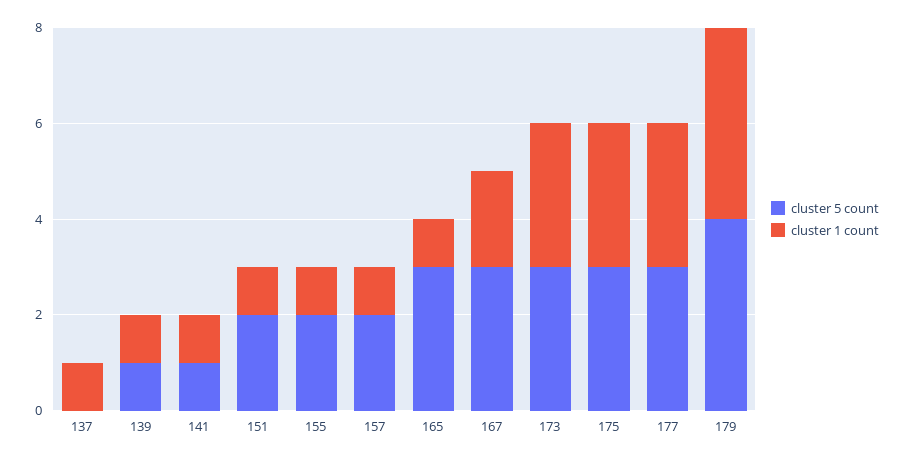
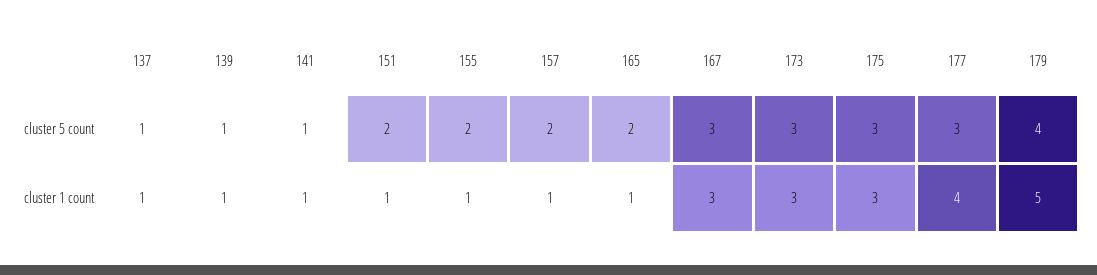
cluster 5 count, 137: 0 -> 1
cluster 5 count, 165: 3 -> 2
cluster 1 count, 167: 2 -> 3
cluster 1 count, 177: 3 -> 4
cluster 1 count, 179: 4 -> 5

